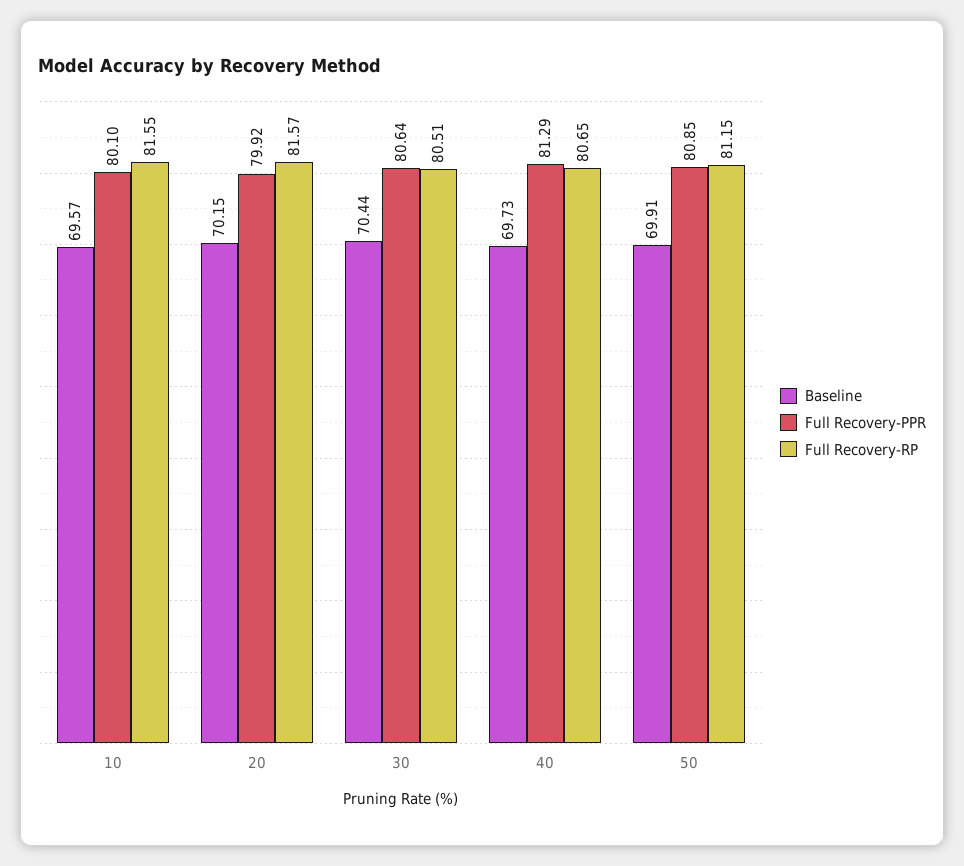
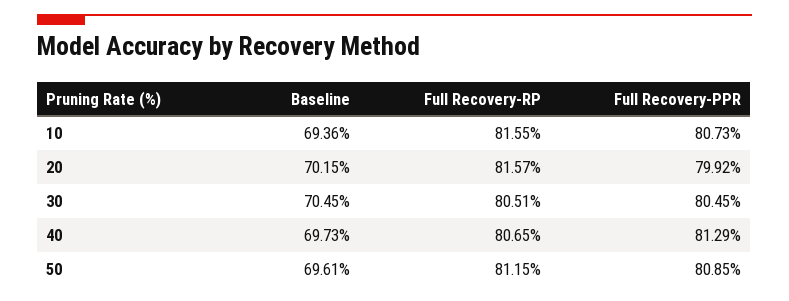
Baseline, 10: 69.57 -> 69.36
Full Recovery-PPR, 10: 80.1 -> 80.73
Baseline, 30: 70.44 -> 70.45
Full Recovery-PPR, 30: 80.64 -> 80.45
Baseline, 50: 69.91 -> 69.61

